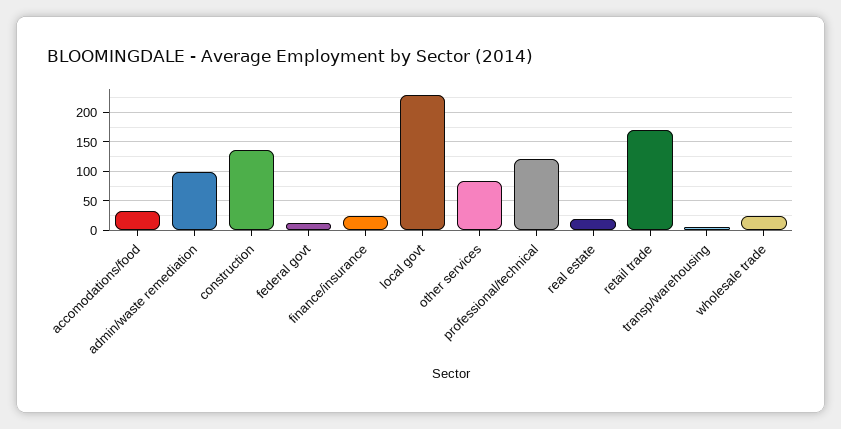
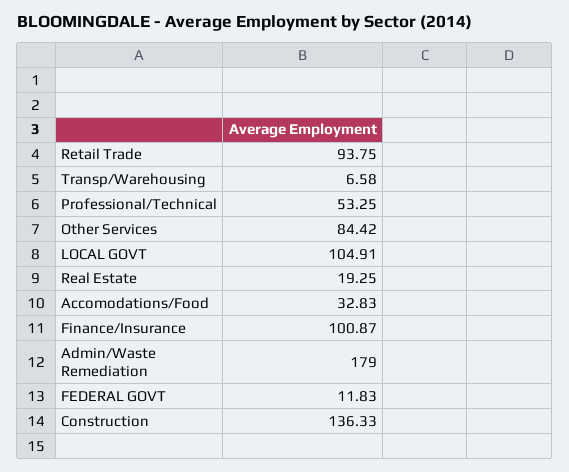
admin/waste remediation: 100 -> 179
finance/insurance: 25 -> 100.87
local govt: 225 -> 104.91
professional/technical: 125 -> 53.25
retail trade: 175 -> 93.75
wholesale trade: 25 -> none

